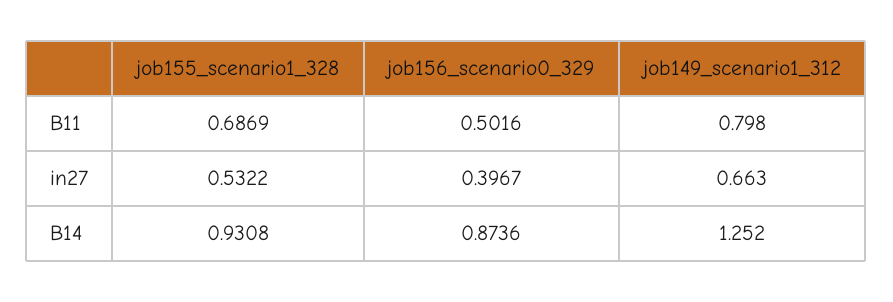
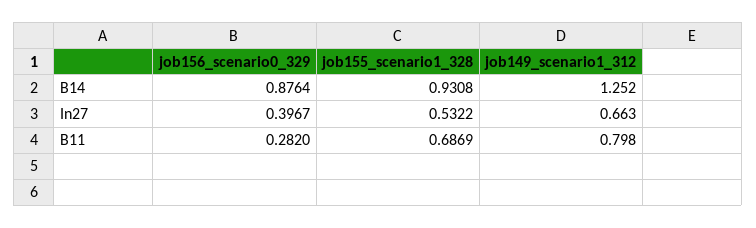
job156_scenario0_329, B11: 0.5016 -> 0.282
job156_scenario0_329, B14: 0.8736 -> 0.8764

